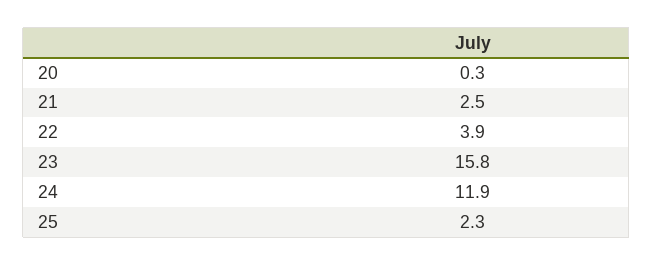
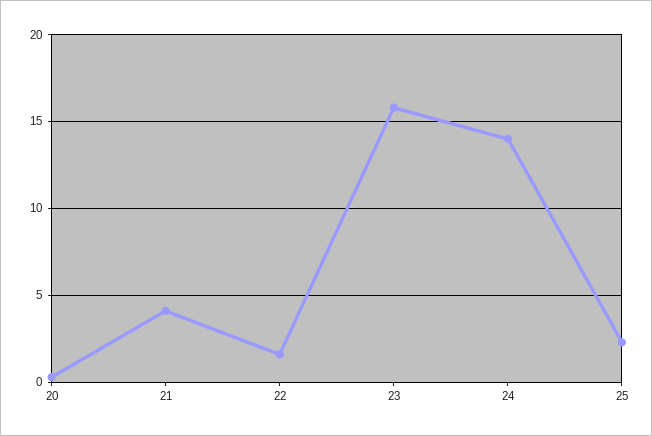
21: 2.5 -> 4
22: 3.9 -> 1.5
24: 11.9 -> 14

